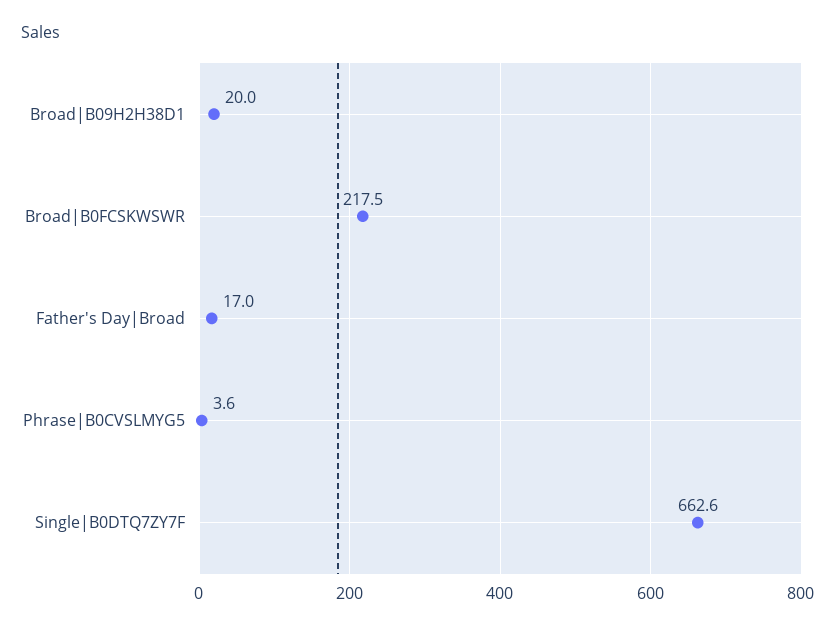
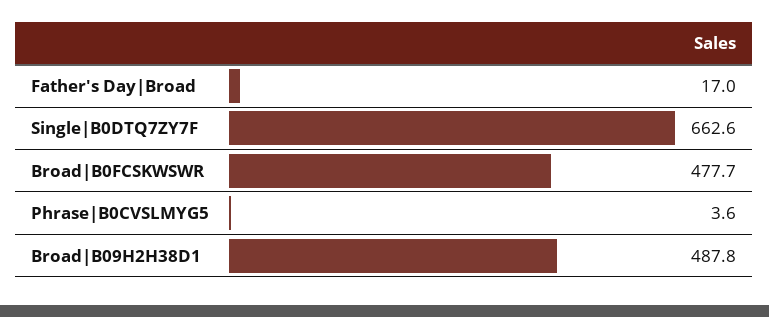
Broad|B09H2H38D1: 20 -> 487.8
Broad|B0FCSKWSWR: 217.5 -> 477.7

